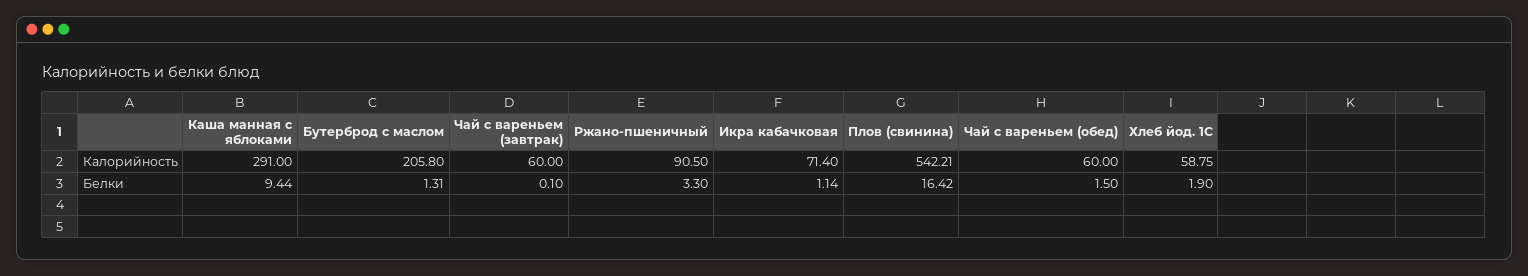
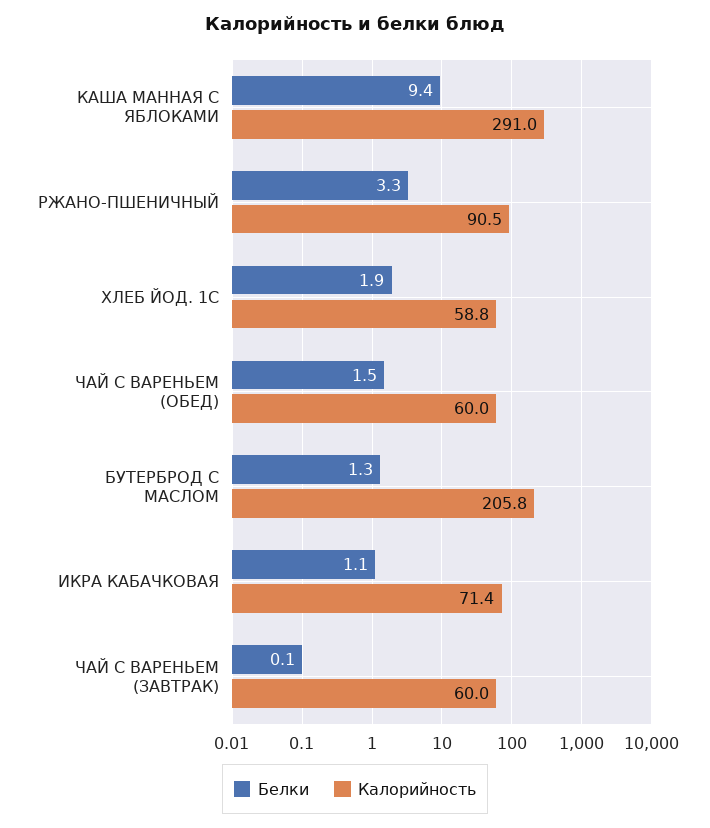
Калорийность, Плов (свинина): 542.21 -> none
Белки, Плов (свинина): 16.42 -> none

